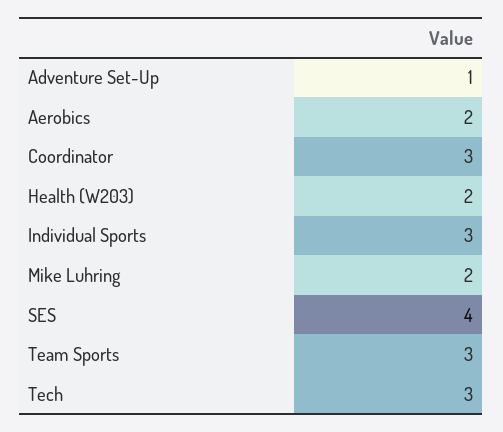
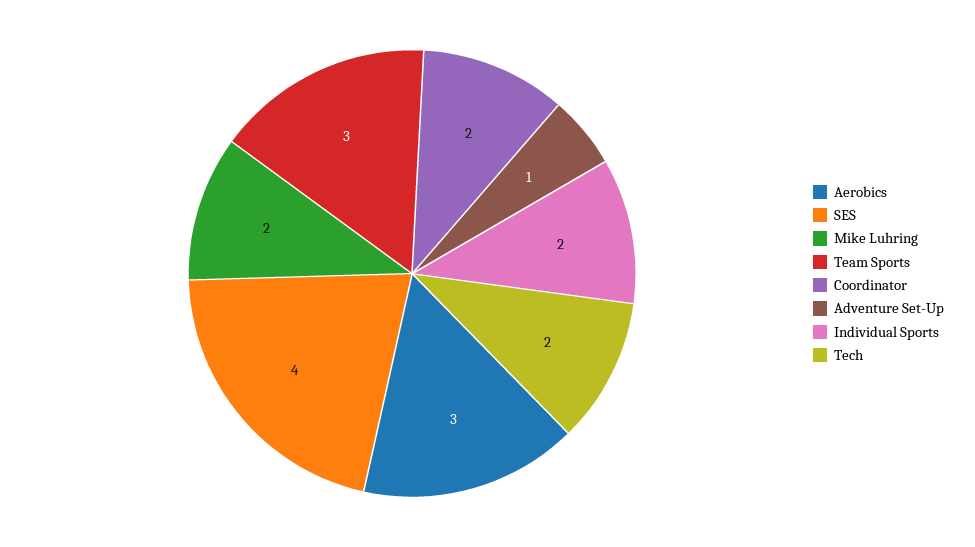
Aerobics: 2 -> 3
Coordinator: 3 -> 2
Health (W203): 2 -> none
Individual Sports: 3 -> 2
Tech: 3 -> 2

